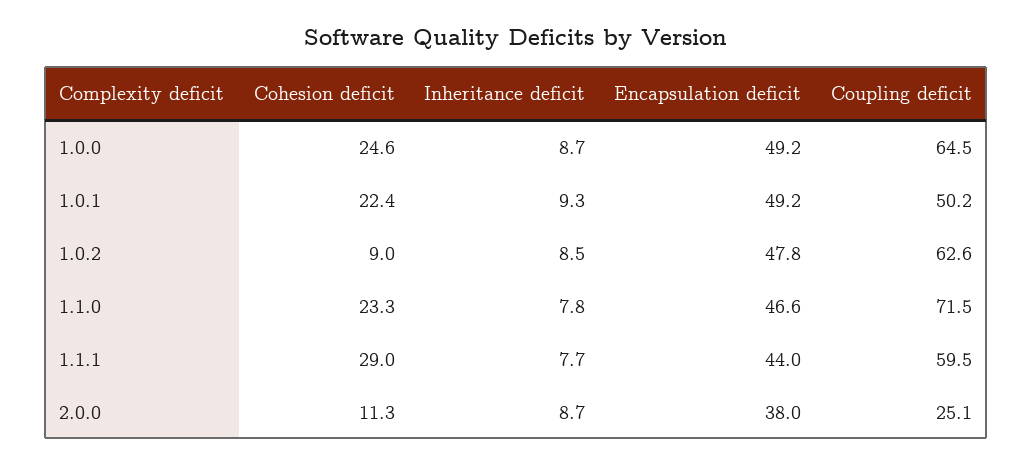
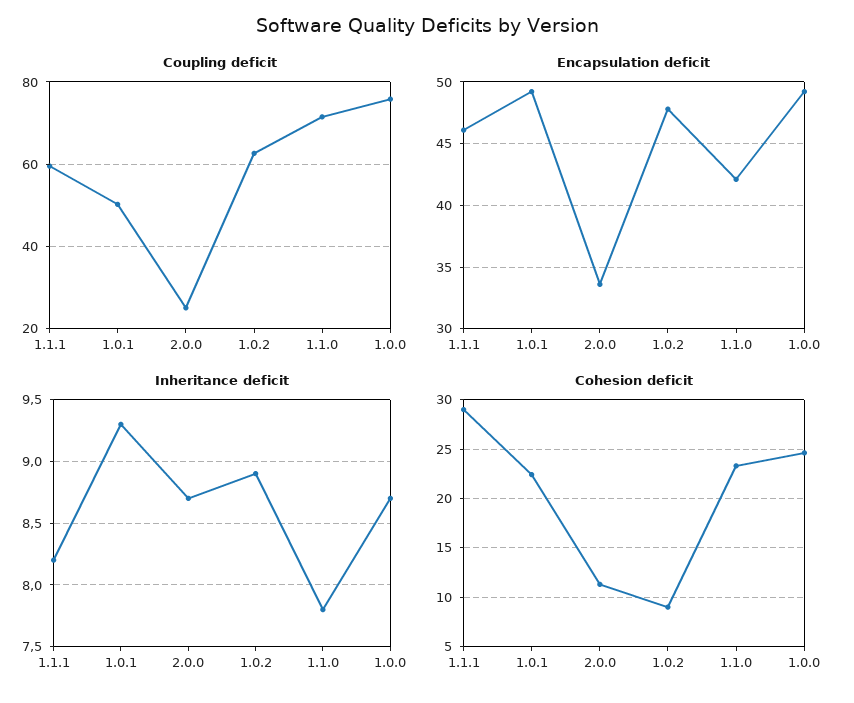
Coupling deficit, 1.0.0: 64.5 -> 76
Inheritance deficit, 1.0.2: 8.5 -> 8.9
Encapsulation deficit, 1.1.0: 46.6 -> 42
Inheritance deficit, 1.1.1: 7.7 -> 8.2
Encapsulation deficit, 1.1.1: 44 -> 46
Encapsulation deficit, 2.0.0: 38 -> 33.5

